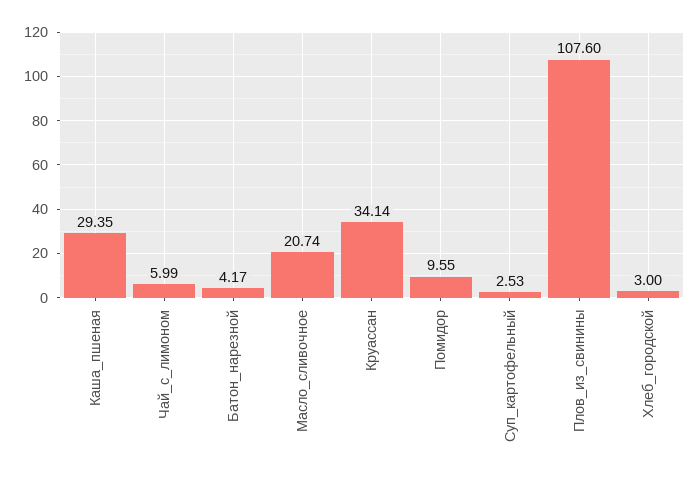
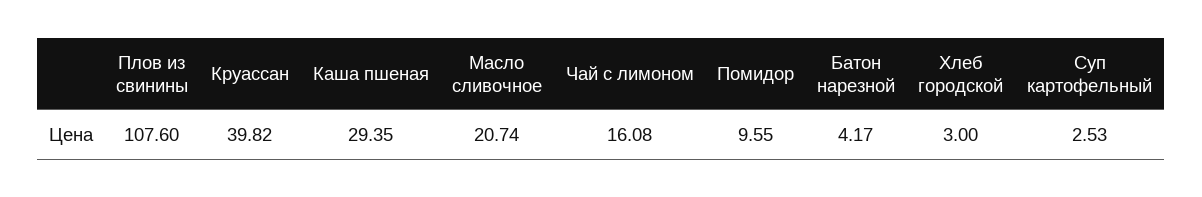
Чай_с_лимоном: 5.99 -> 16.08
Круассан: 34.14 -> 39.82

